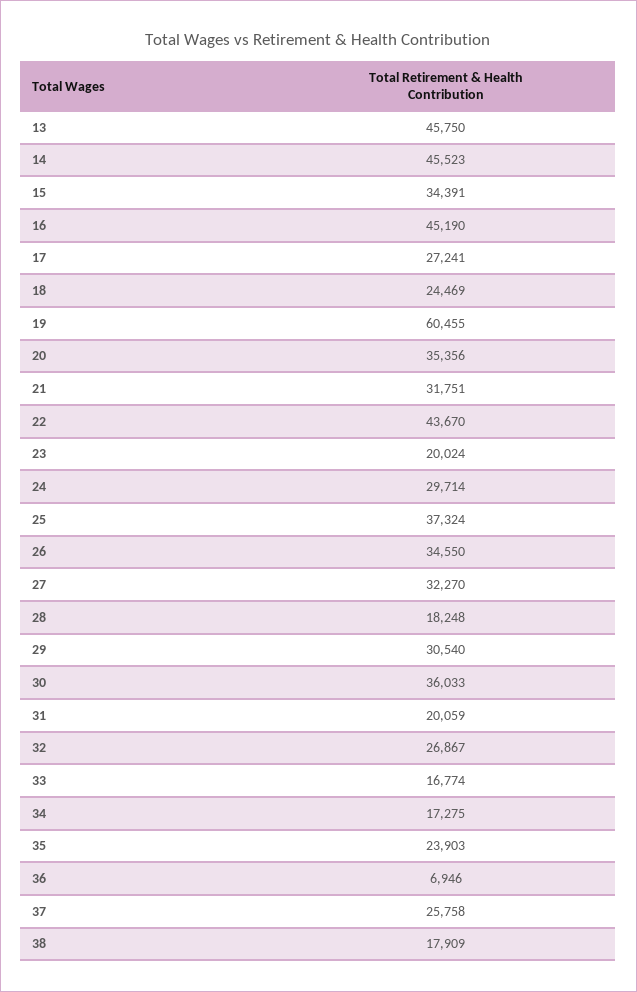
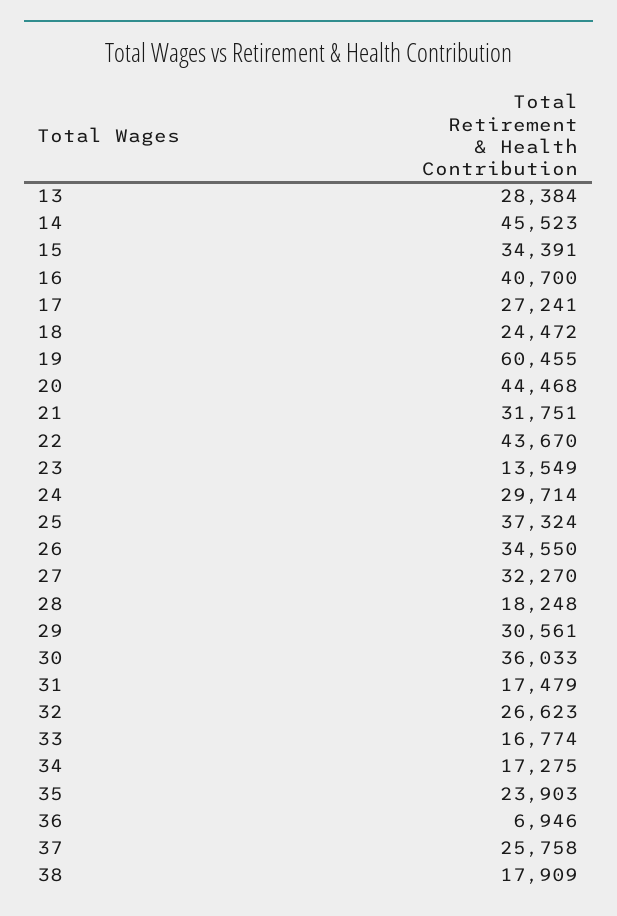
13: 45750 -> 28384
16: 45190 -> 40700
18: 24469 -> 24472
20: 35356 -> 44468
23: 20024 -> 13549
29: 30540 -> 30561
31: 20059 -> 17479
32: 26867 -> 26623

